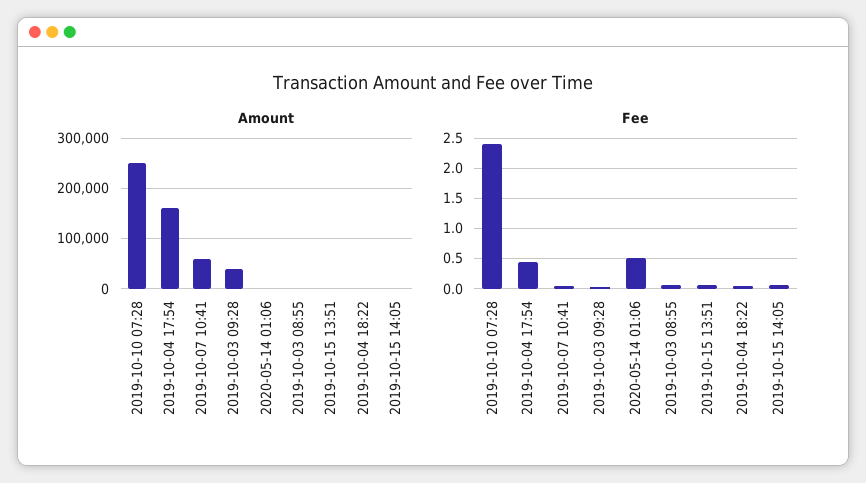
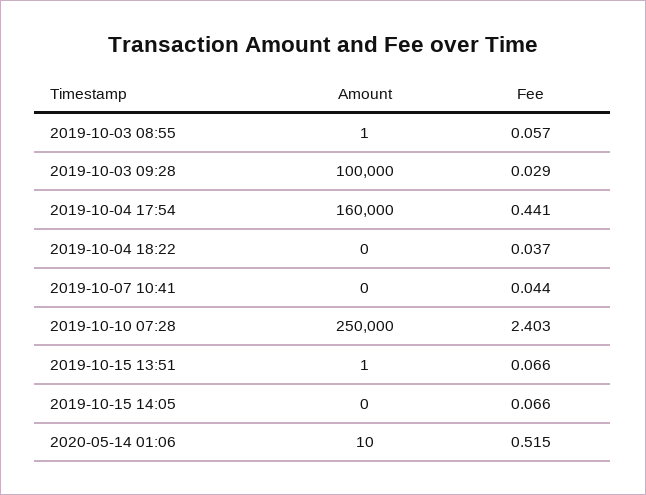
Amount, 2019-10-07 10:41: 60000 -> 0
Amount, 2019-10-03 09:28: 40000 -> 100000

